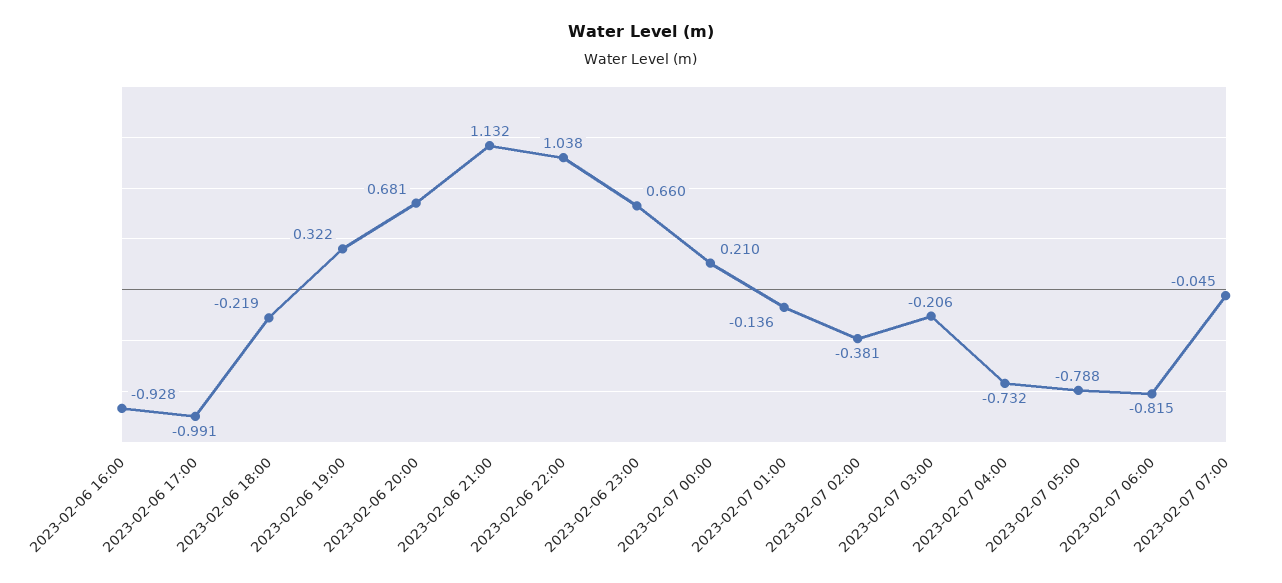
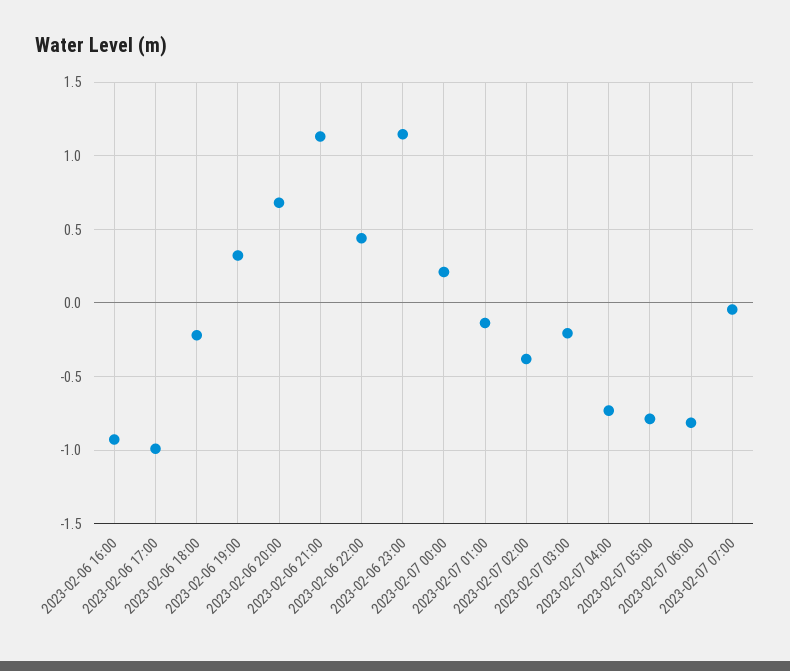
2023-02-06 22:00: 1.038 -> 0.45
2023-02-06 23:00: 0.66 -> 1.15

